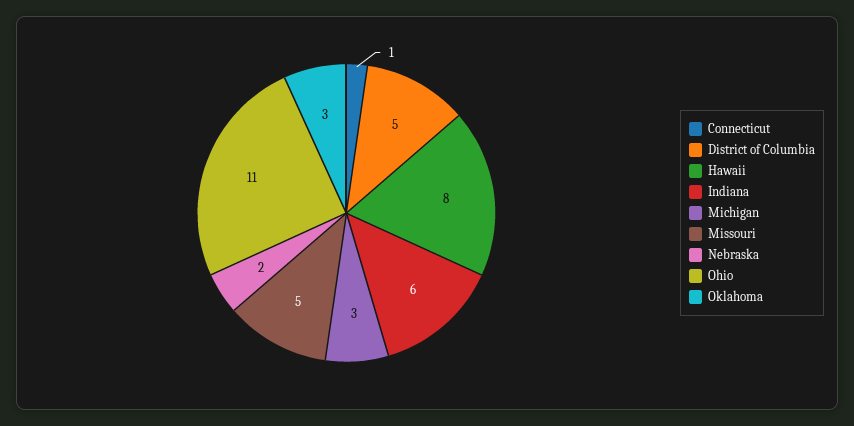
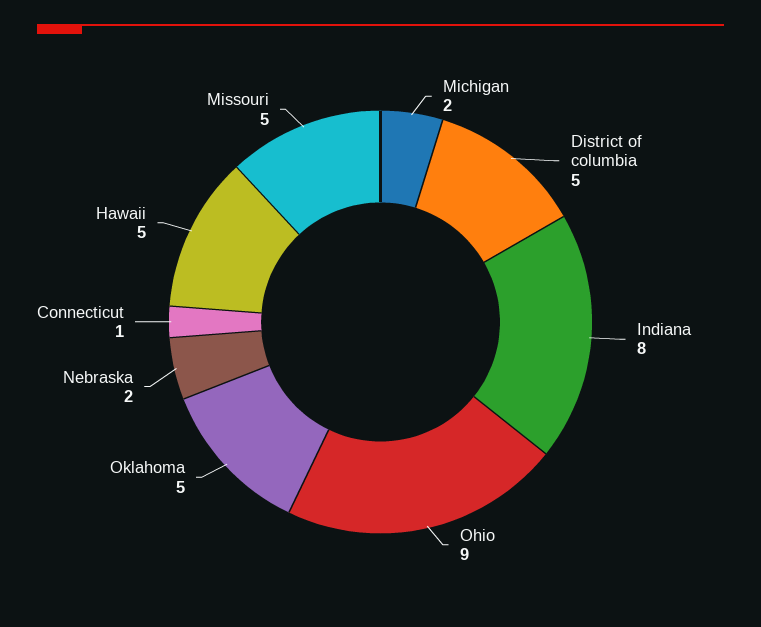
Hawaii: 8 -> 5
Indiana: 6 -> 8
Michigan: 3 -> 2
Ohio: 11 -> 9
Oklahoma: 3 -> 5

